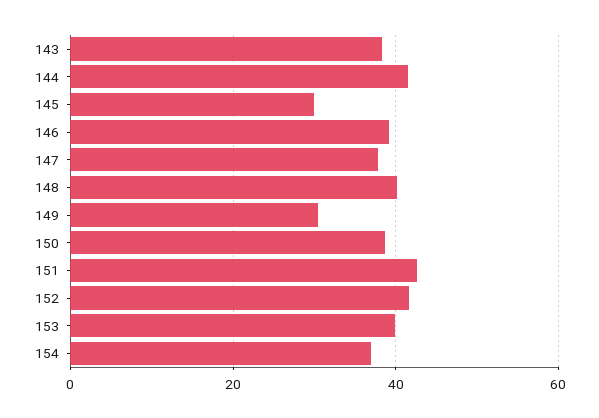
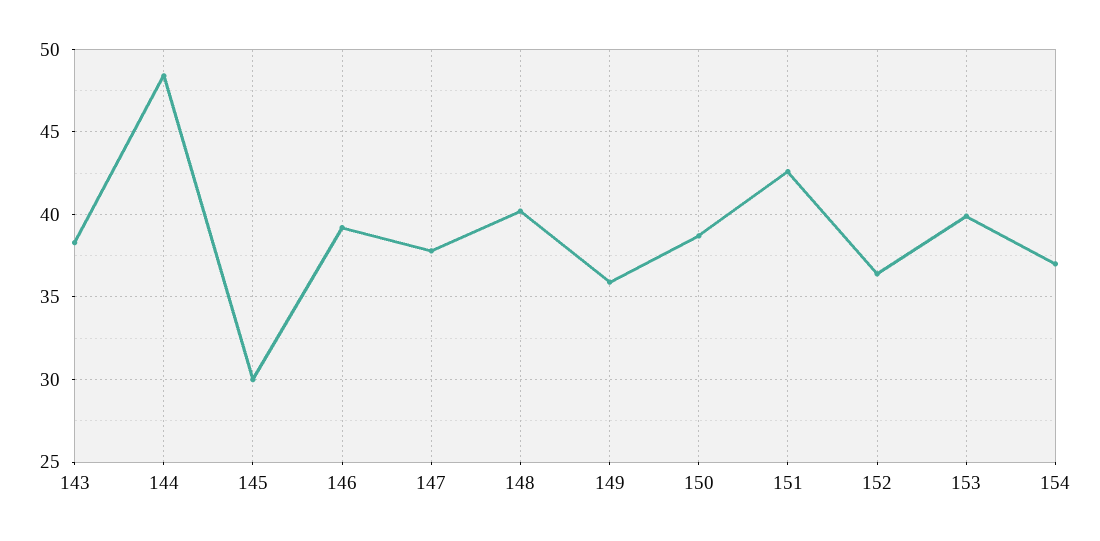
144: 42 -> 48.5
149: 30 -> 36
152: 42 -> 36.5

